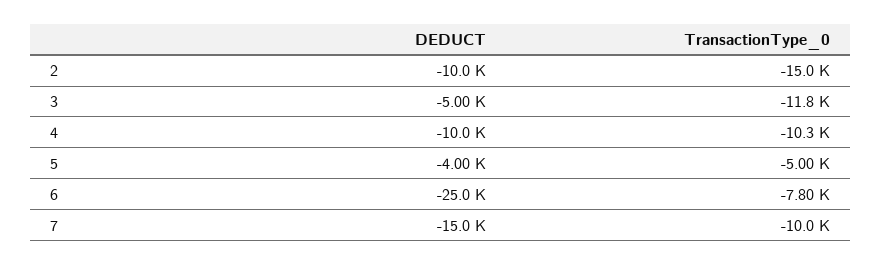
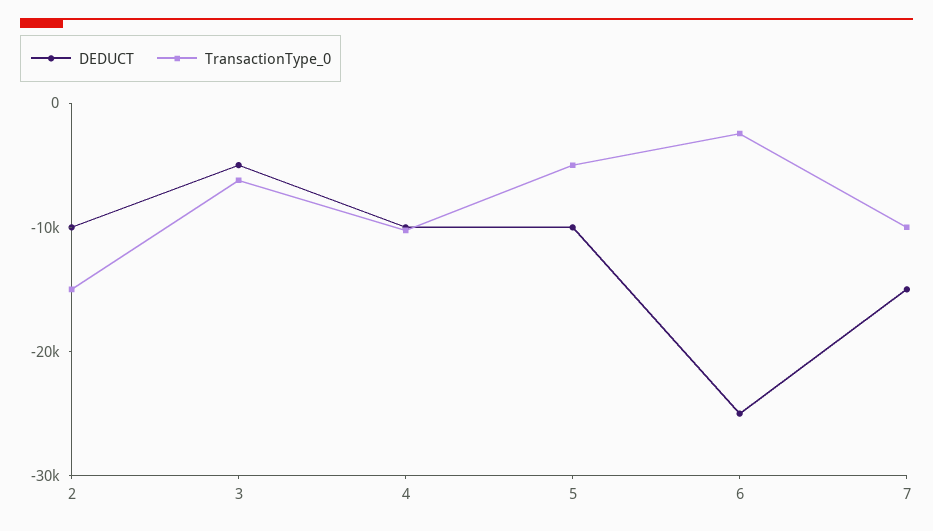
TransactionType_0, 3: -11800 -> -6000
DEDUCT, 5: -4000 -> -10000
TransactionType_0, 6: -7800 -> -2000

